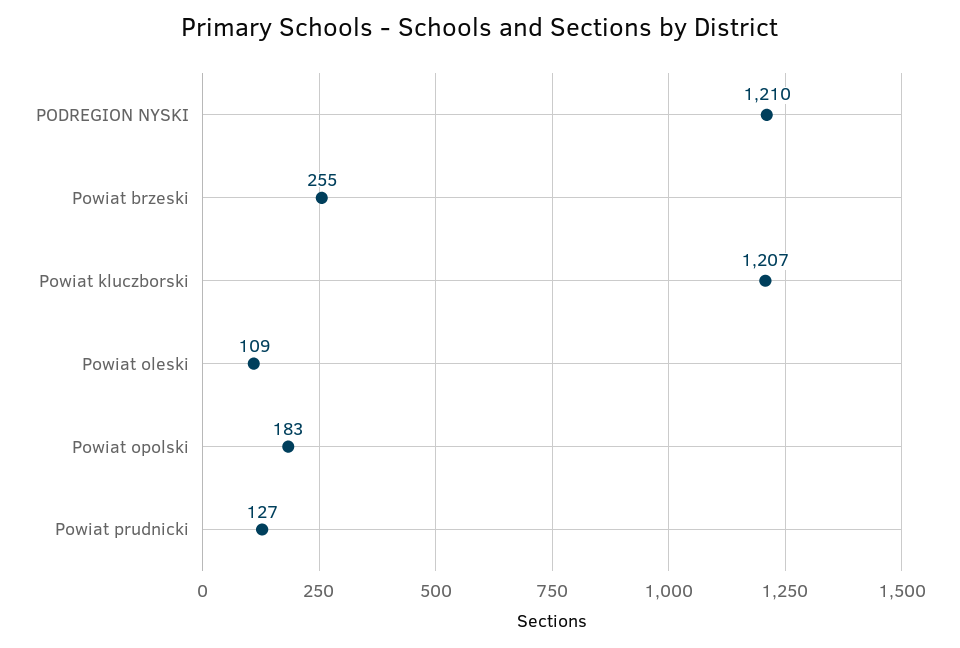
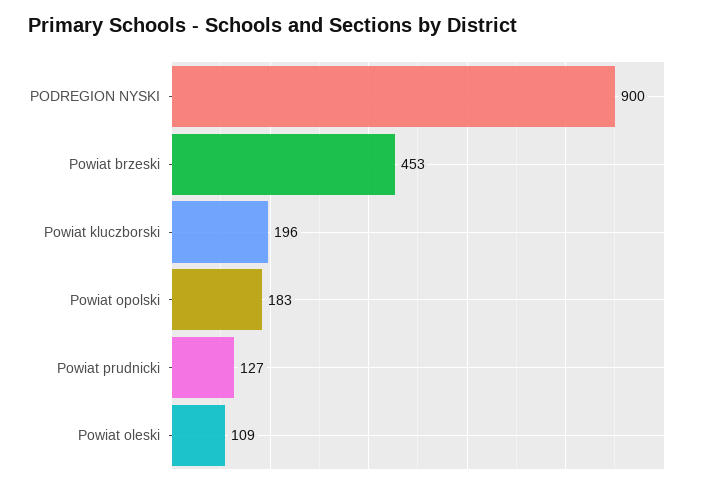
PODREGION NYSKI: 1210 -> 900
Powiat brzeski: 255 -> 453
Powiat kluczborski: 1207 -> 196

